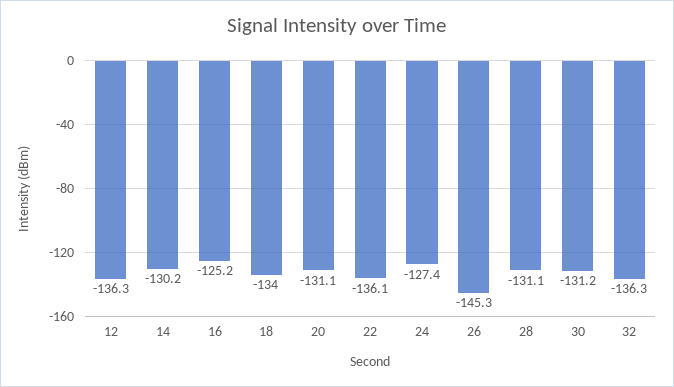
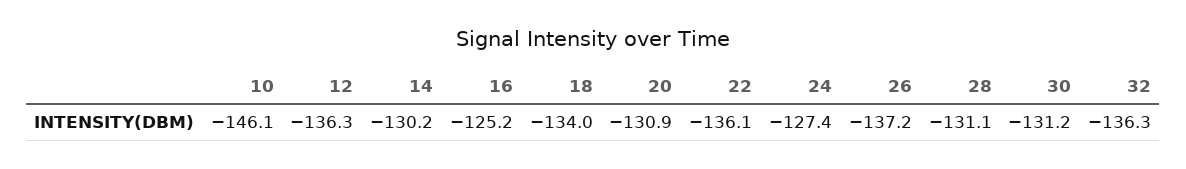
20: -131.1 -> -130.9
26: -145.3 -> -137.2
10: none -> -146.1

